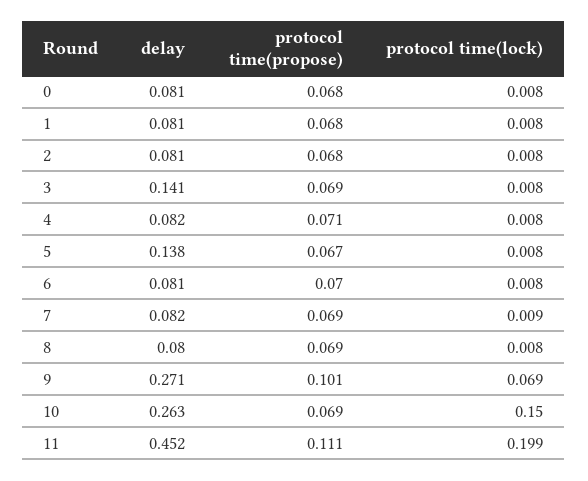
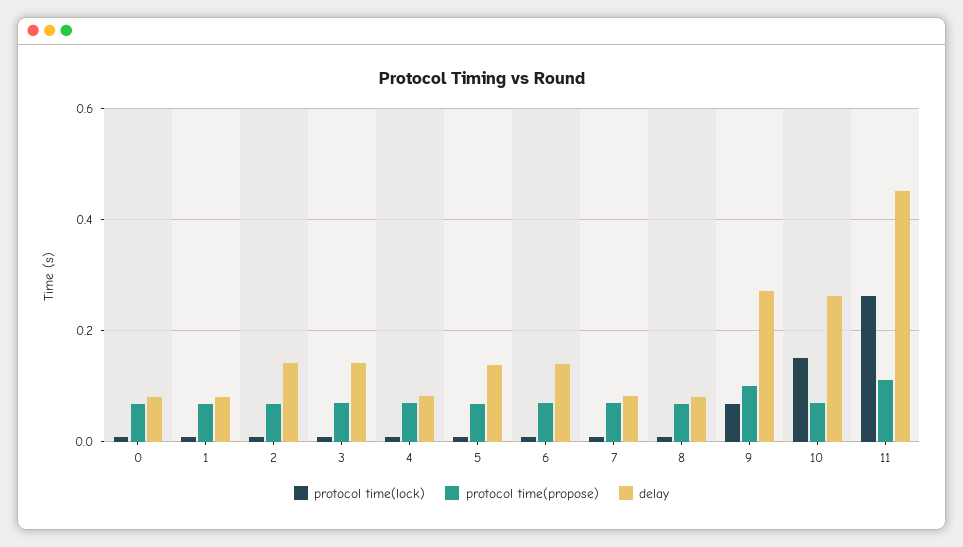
delay, 2: 0.081 -> 0.14
delay, 6: 0.081 -> 0.14
protocol time(lock), 11: 0.199 -> 0.26

